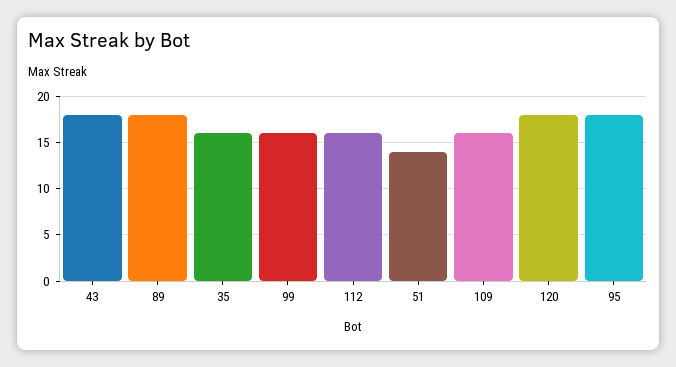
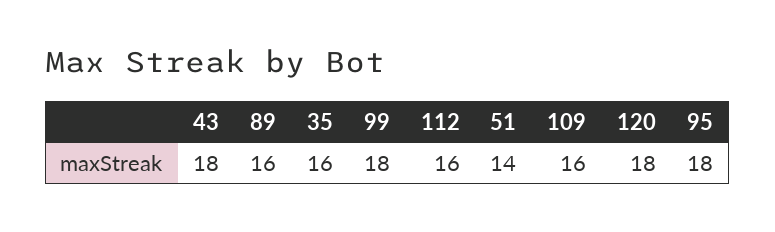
89: 18 -> 16
99: 16 -> 18

